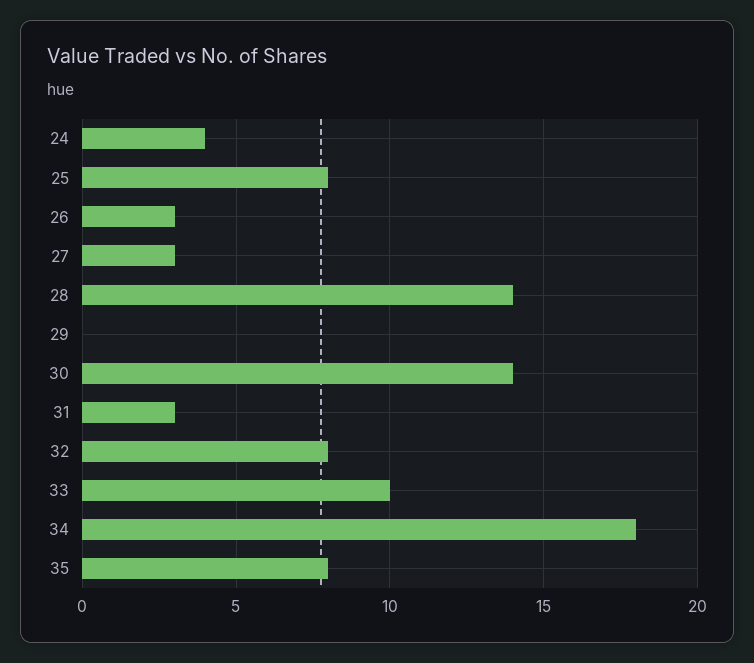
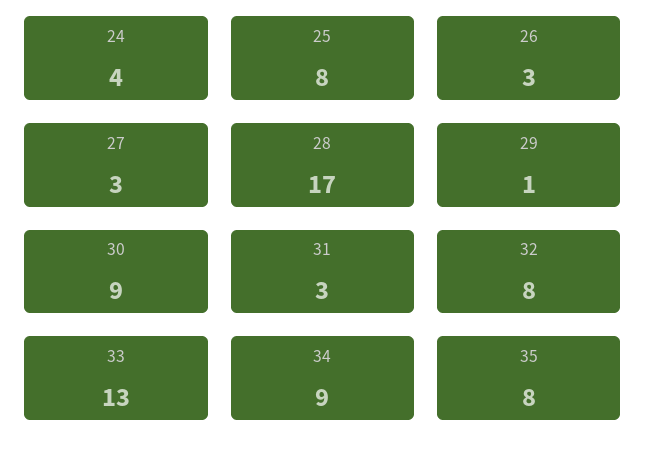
28: 14 -> 17
29: 0 -> 1
30: 14 -> 9
33: 10 -> 13
34: 18 -> 9

